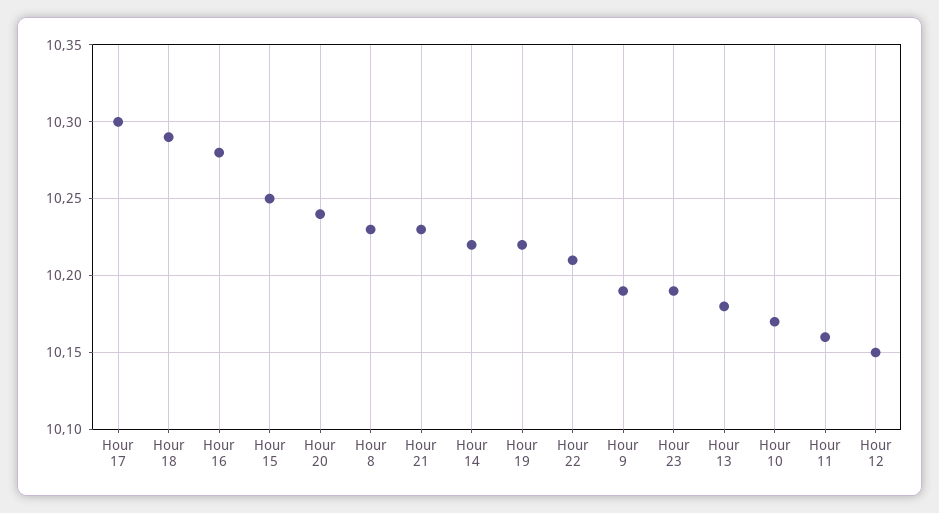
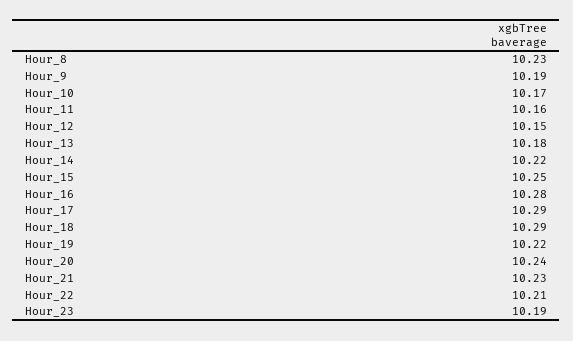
Hour 17: 10.3 -> 10.29

